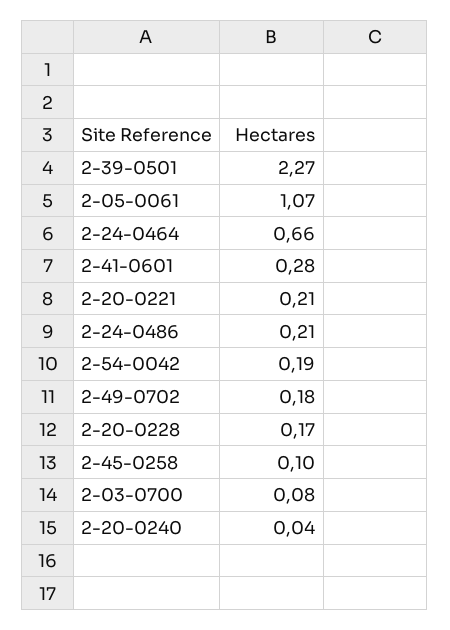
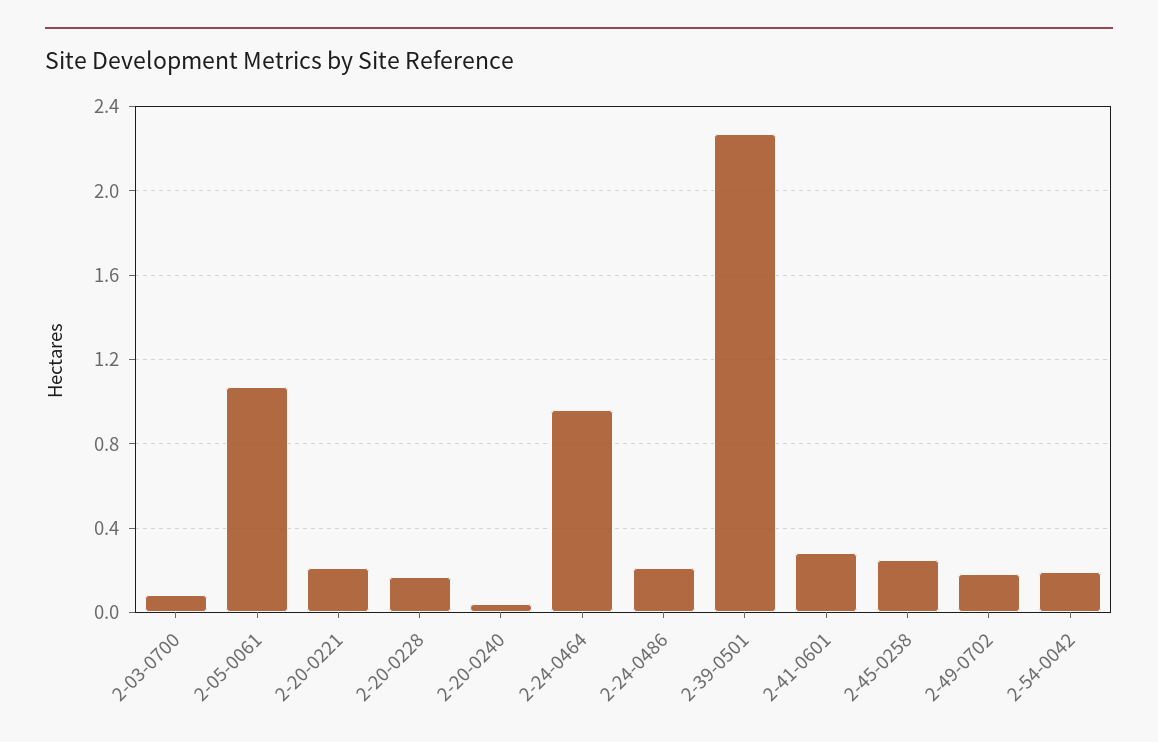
2-24-0464: 0.66 -> 0.95
2-45-0258: 0.1 -> 0.25

